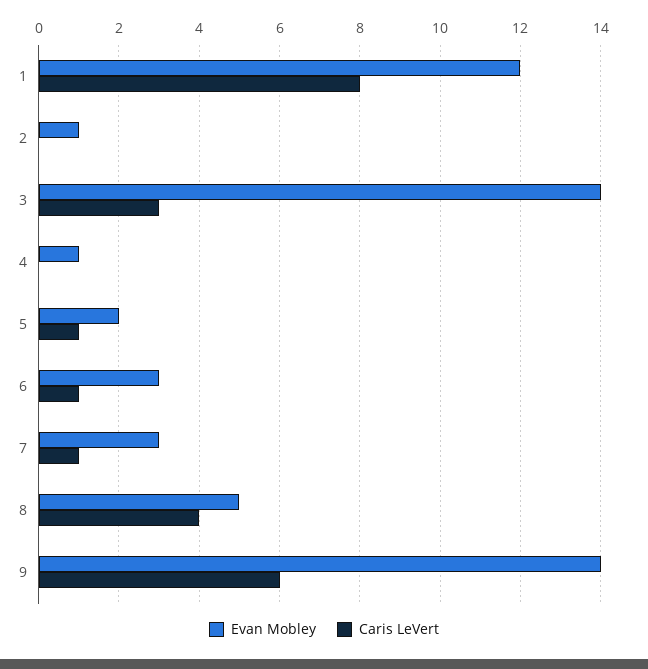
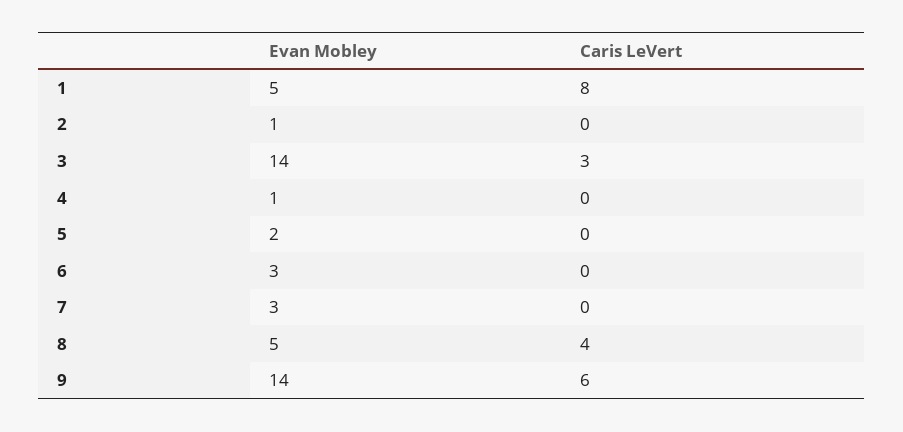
Evan Mobley, 1: 12 -> 5
Caris LeVert, 5: 1 -> 0
Caris LeVert, 6: 1 -> 0
Caris LeVert, 7: 1 -> 0

